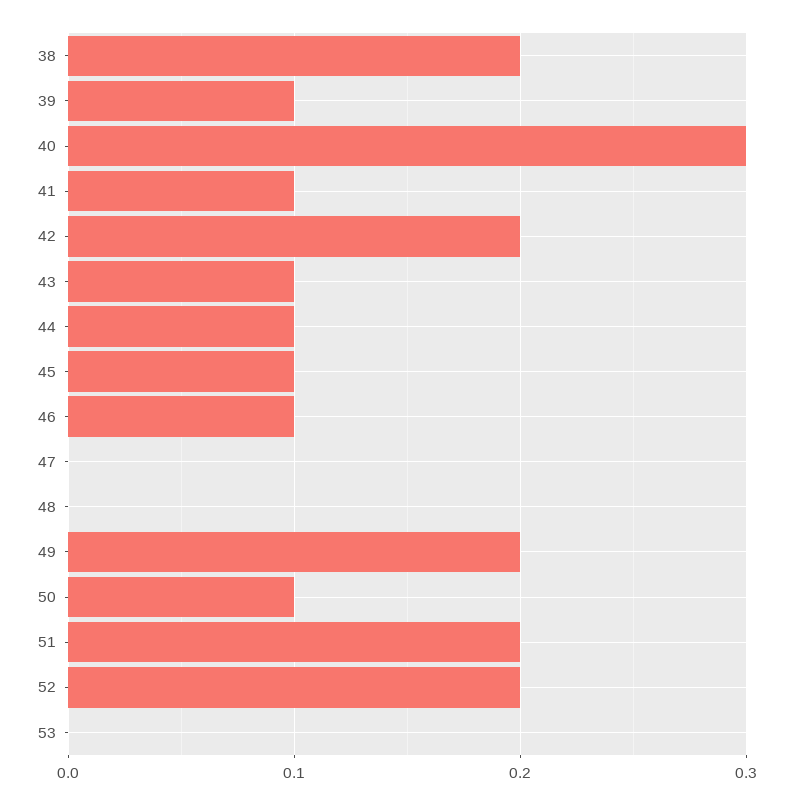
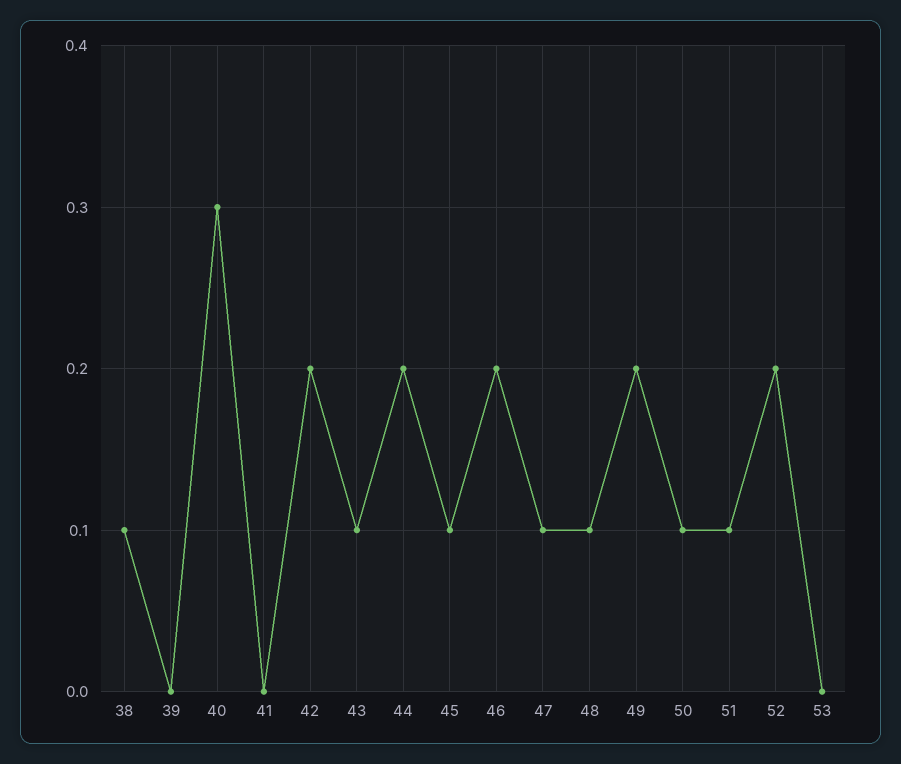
38: 0.2 -> 0.1
39: 0.1 -> 0
41: 0.1 -> 0
44: 0.1 -> 0.2
46: 0.1 -> 0.2
47: 0 -> 0.1
48: 0 -> 0.1
51: 0.2 -> 0.1

